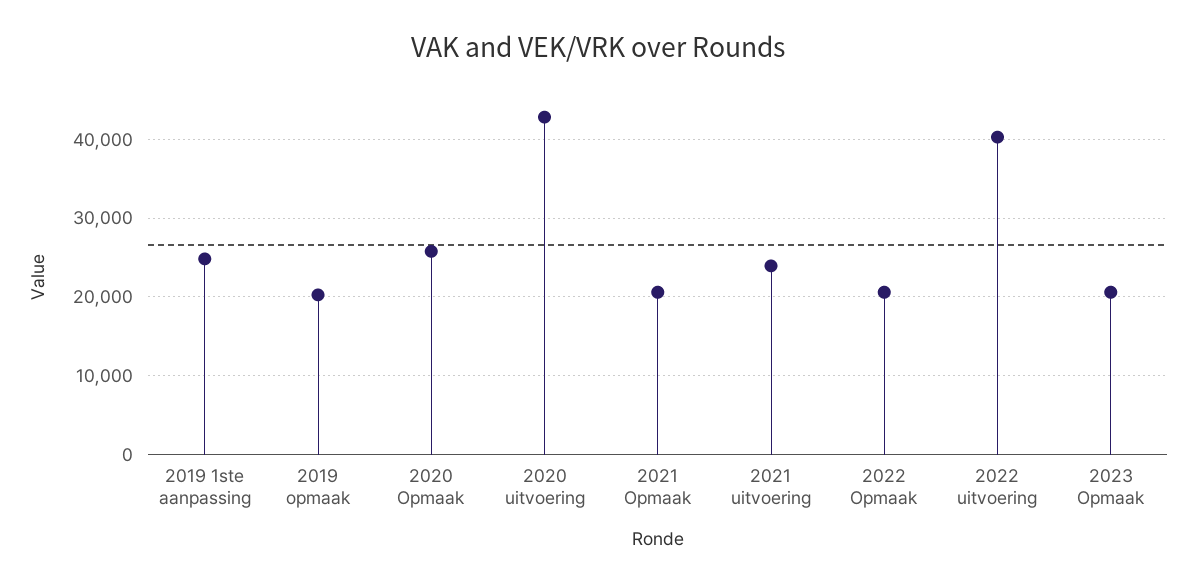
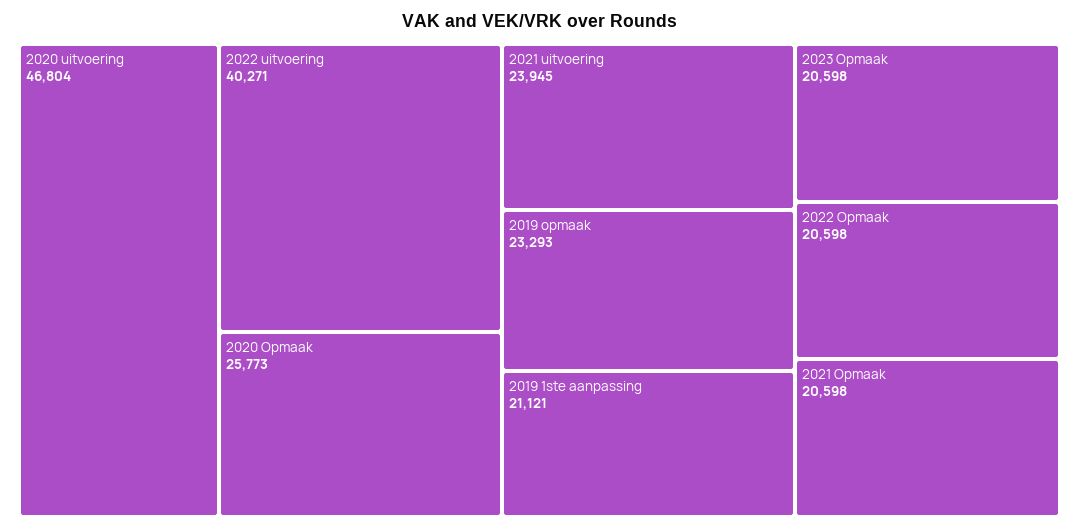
2019 1ste aanpassing: 25000 -> 21121
2019 opmaak: 20000 -> 23293
2020 uitvoering: 43000 -> 46804

